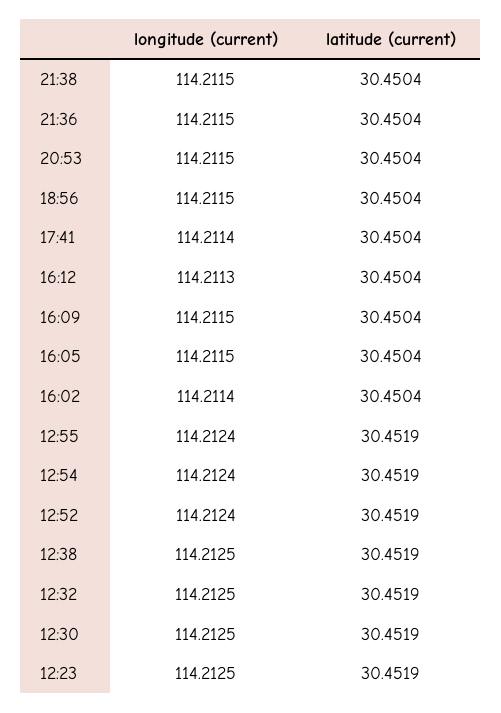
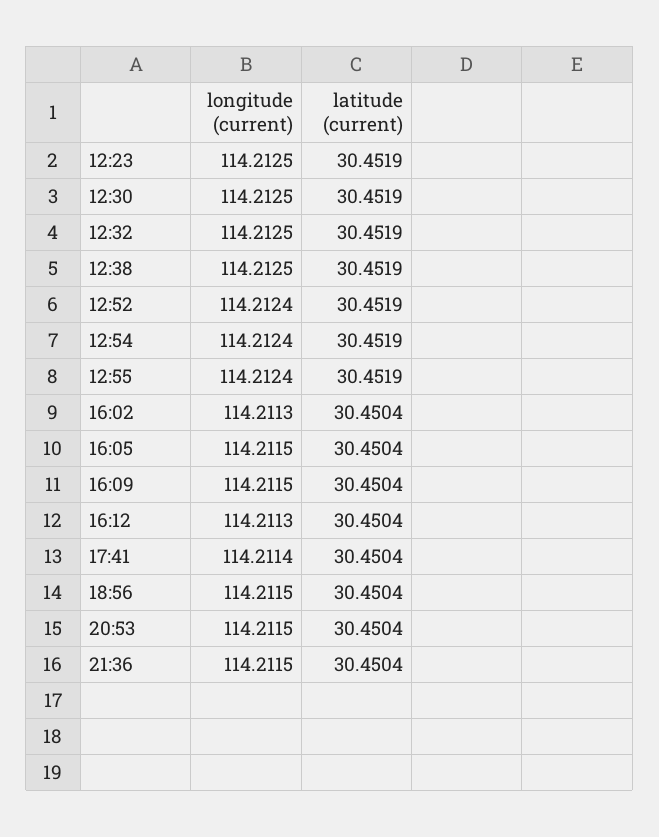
longitude (current), 21:38: 114.2115 -> none
latitude (current), 21:38: 30.4504 -> none
longitude (current), 16:02: 114.2114 -> 114.2113

